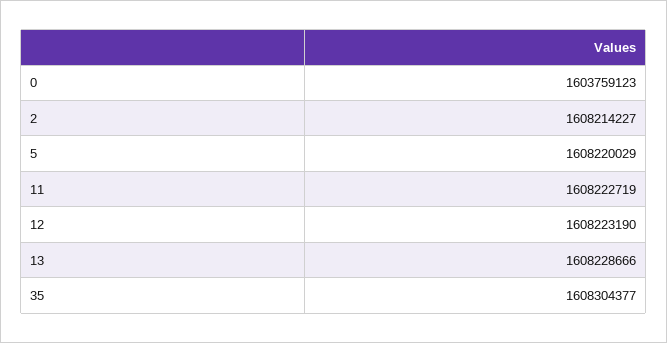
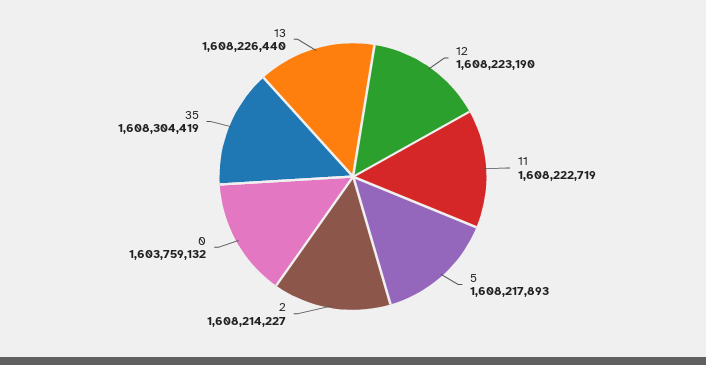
0: 1603759123 -> 1603759132
5: 1608220029 -> 1608217893
13: 1608228666 -> 1608226440
35: 1608304377 -> 1608304419

